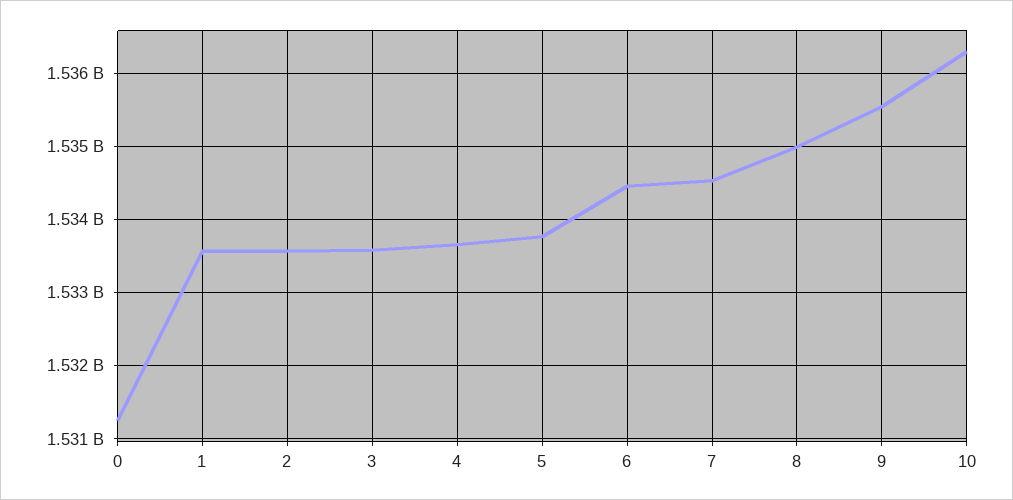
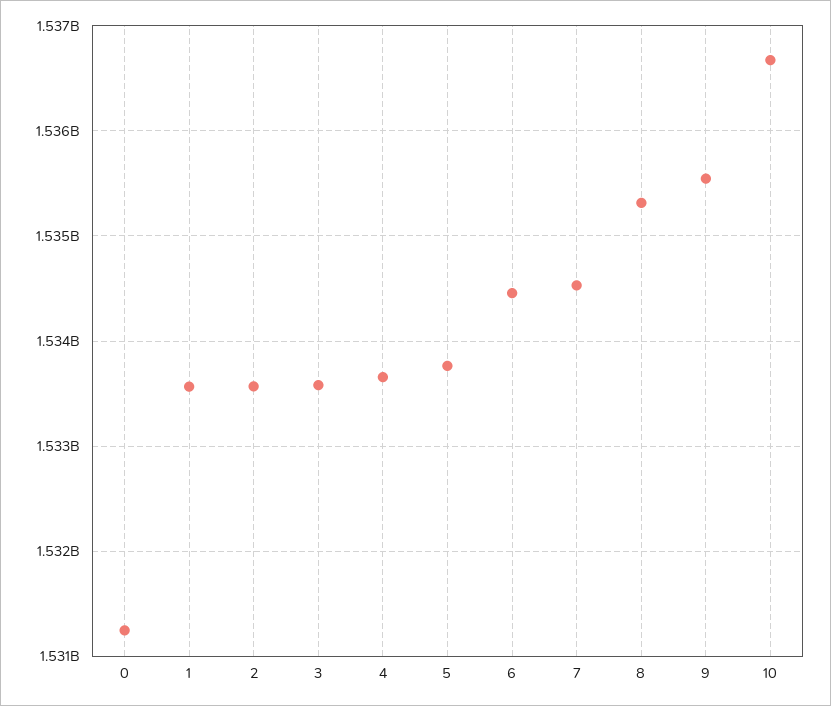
8: 1535000000 -> 1535300000
10: 1536300000 -> 1536700000

